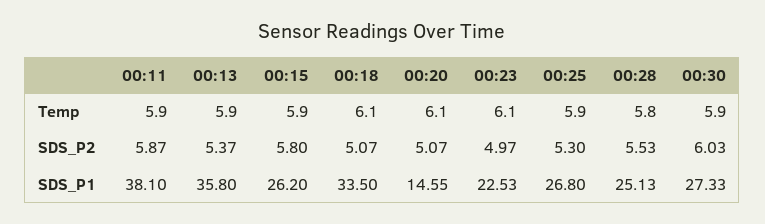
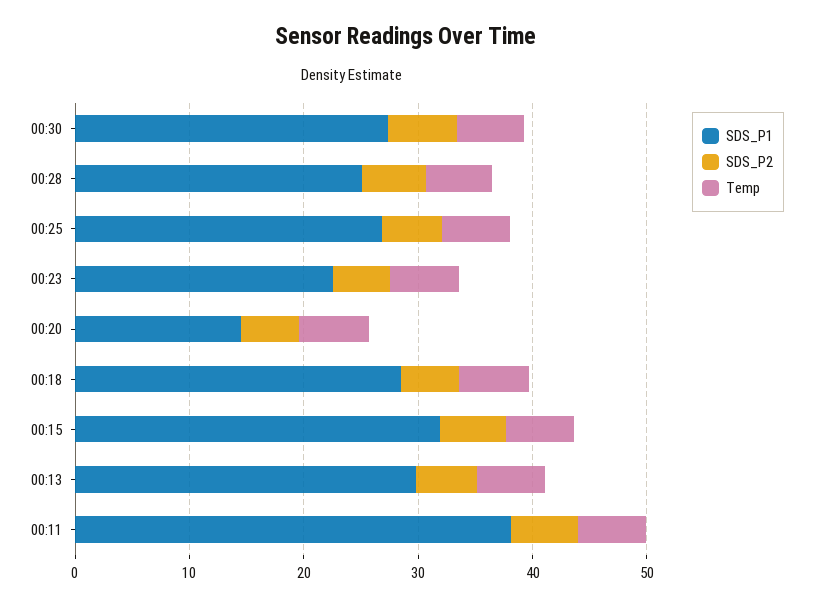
SDS_P1, 00:13: 35.8 -> 30
SDS_P1, 00:15: 26.2 -> 32
SDS_P1, 00:18: 33.5 -> 28

